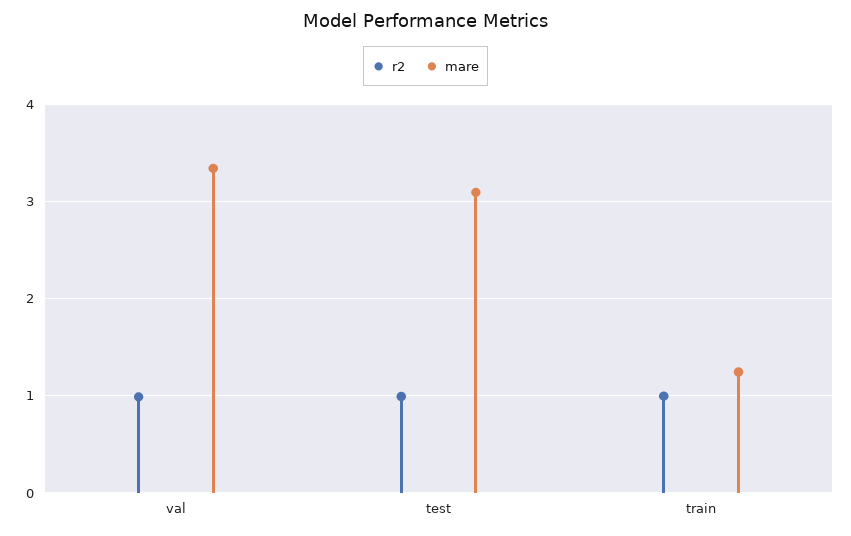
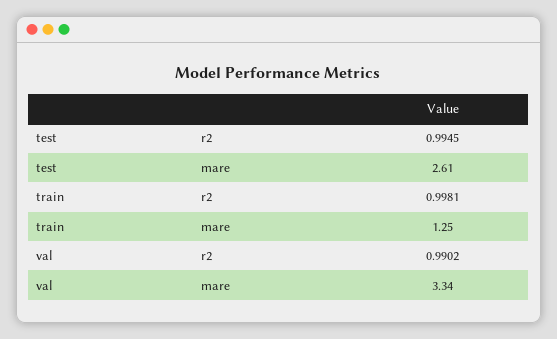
mare, test: 3.1 -> 2.61

